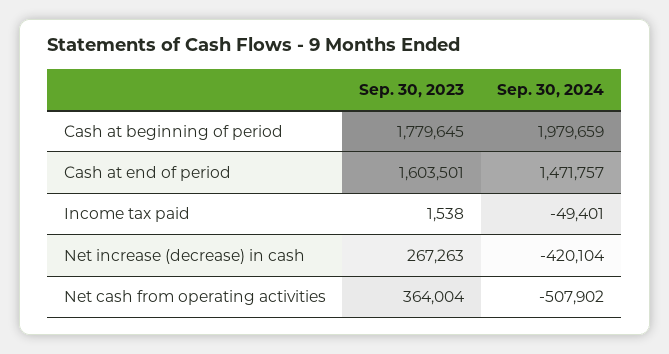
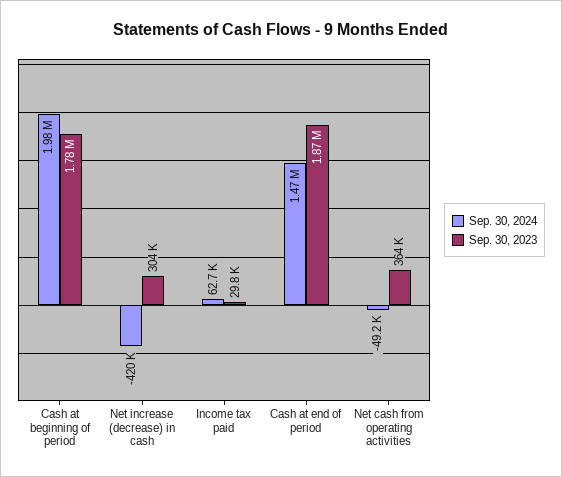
Sep. 30, 2023, Cash at end of period: 1603501 -> 1870000
Sep. 30, 2023, Income tax paid: 1538 -> 29800
Sep. 30, 2024, Income tax paid: -49401 -> 62700
Sep. 30, 2023, Net increase (decrease) in cash: 267263 -> 304000
Sep. 30, 2024, Net cash from operating activities: -507902 -> -49200

